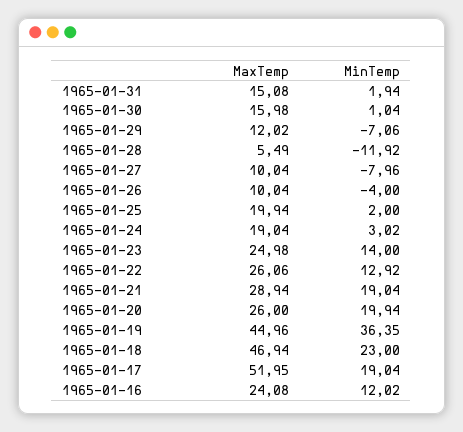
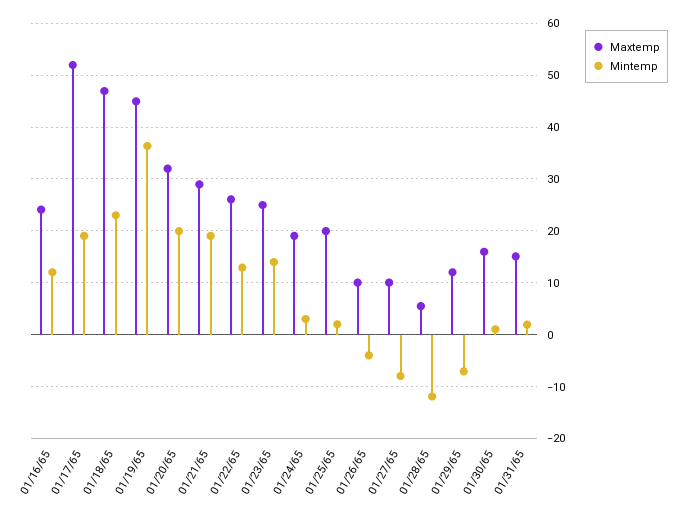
MaxTemp, 1965-01-20: 26 -> 32

